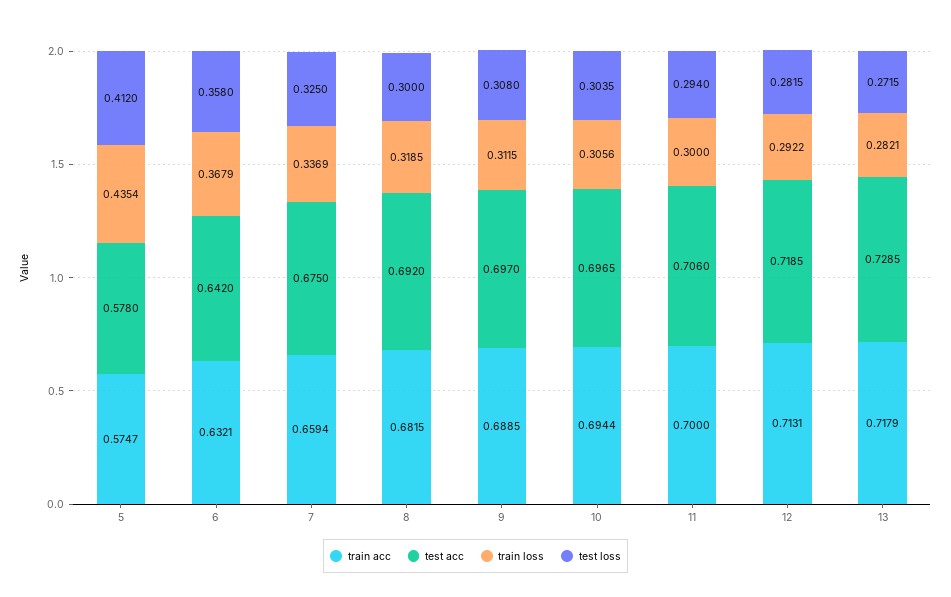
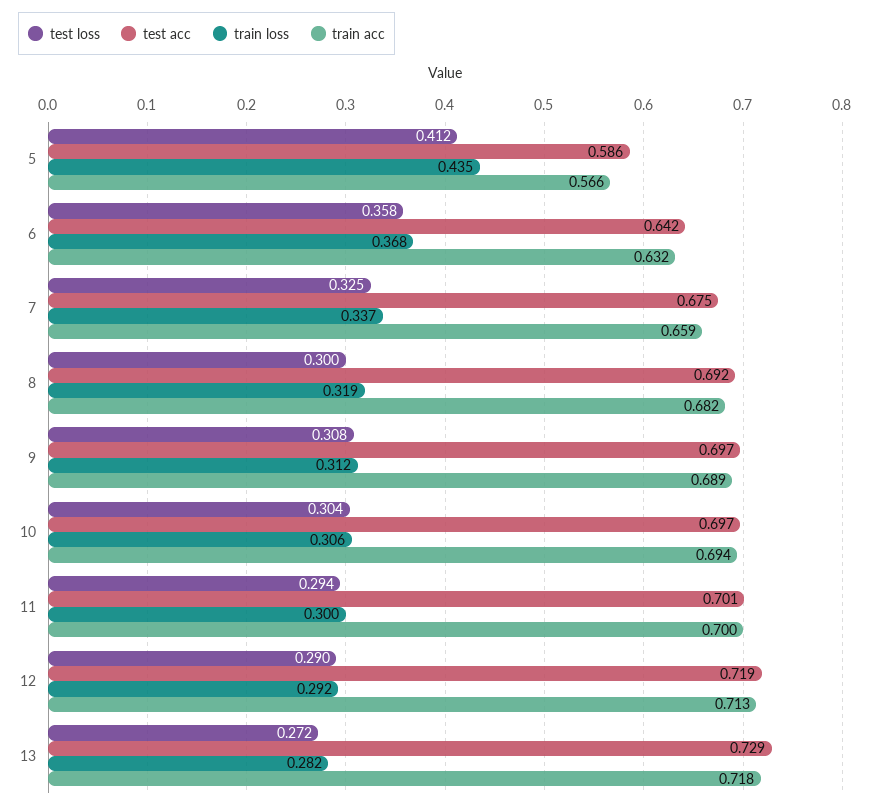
train acc, 5: 0.5747 -> 0.566
test acc, 5: 0.578 -> 0.586
test acc, 11: 0.706 -> 0.701
test loss, 12: 0.2815 -> 0.29

